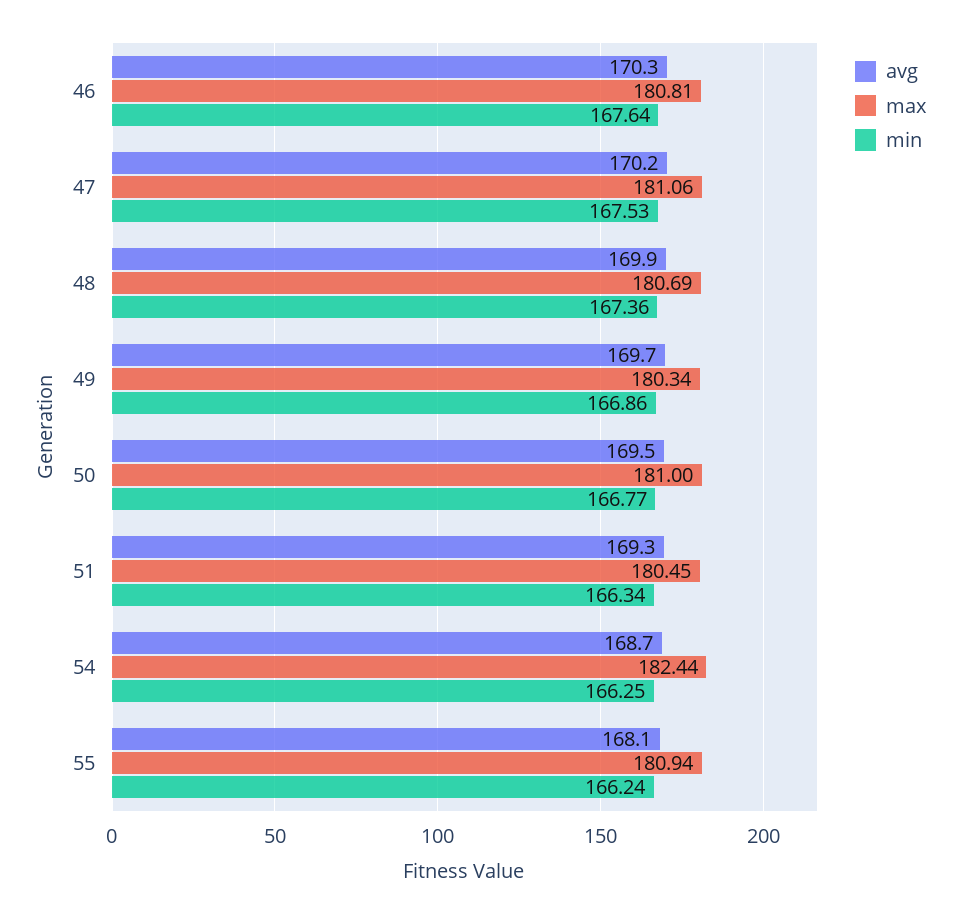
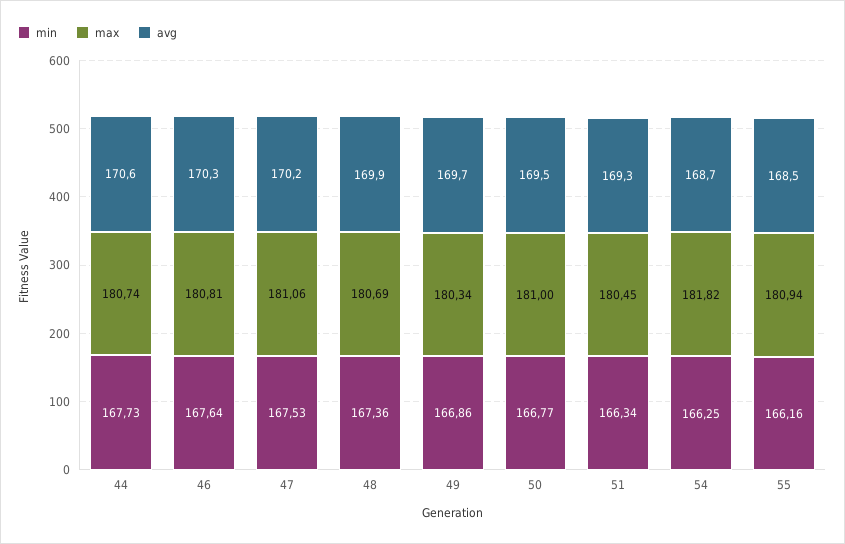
max, 54: 182.44 -> 181.82
avg, 55: 168.1 -> 168.5
min, 55: 166.24 -> 166.16
min, 44: none -> 167.73
max, 44: none -> 180.74
avg, 44: none -> 170.6

